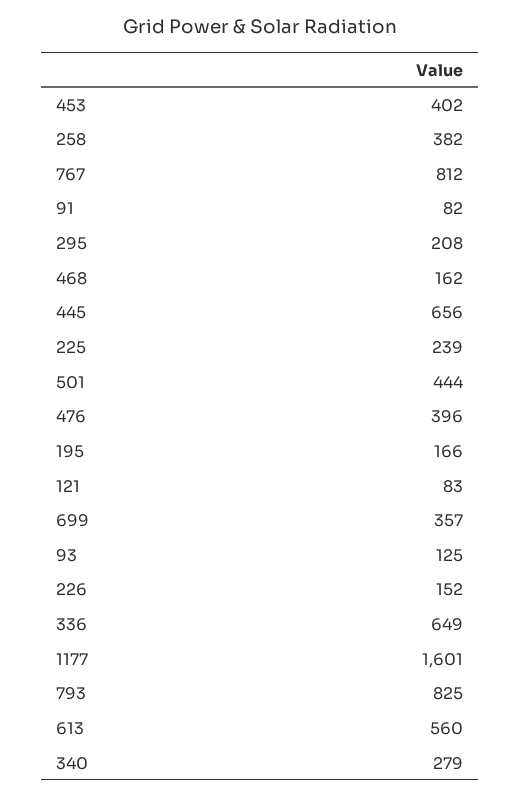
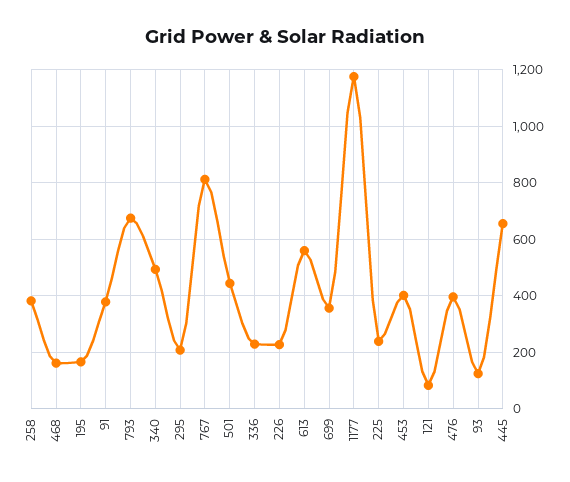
91: 82 -> 375
226: 152 -> 225
336: 649 -> 225
1177: 1601 -> 1175
793: 825 -> 675
340: 279 -> 500

